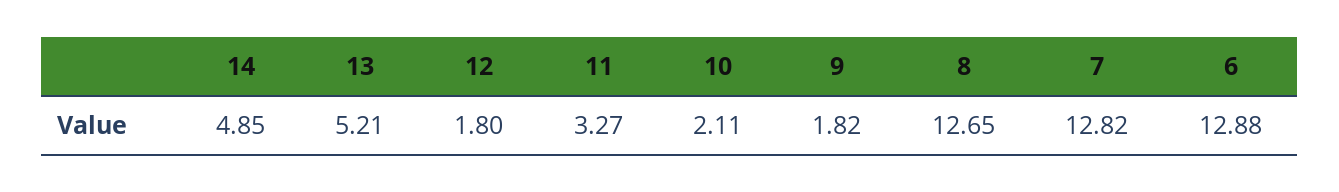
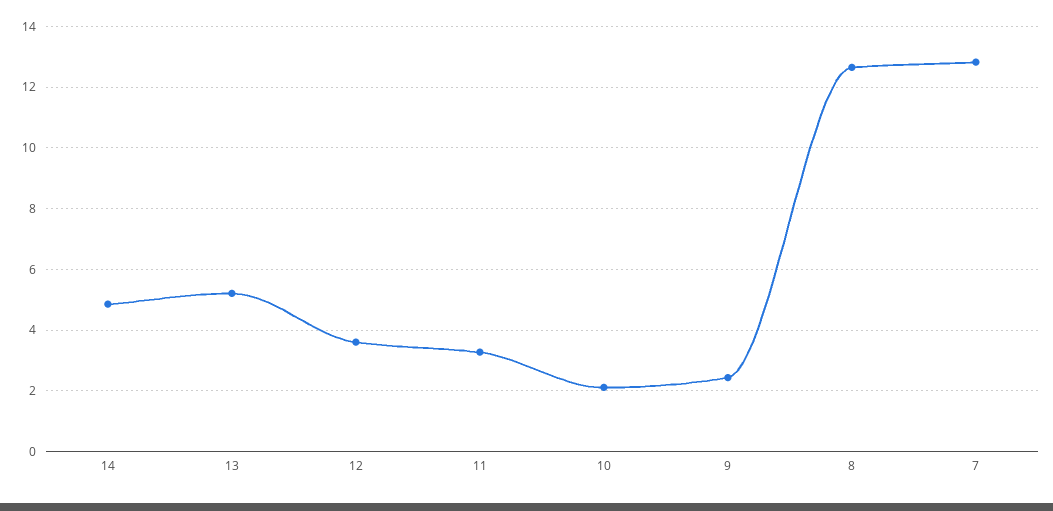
12: 1.8 -> 3.6
9: 1.82 -> 2.4
6: 12.88 -> none

